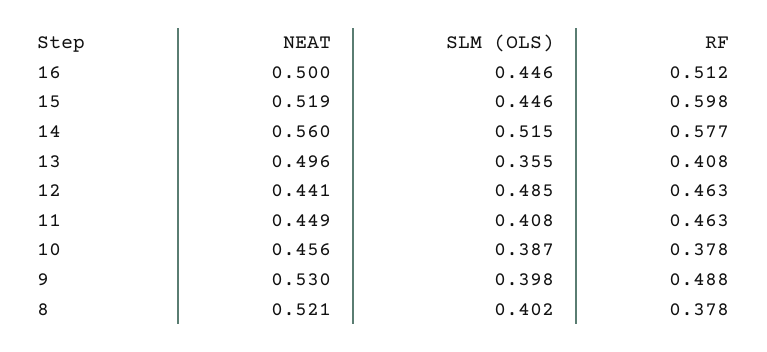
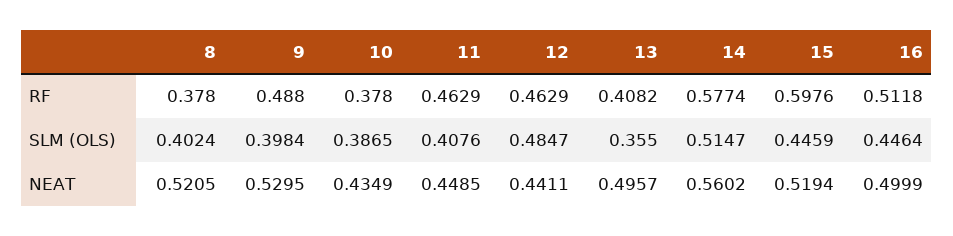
NEAT, 10: 0.456 -> 0.4349

